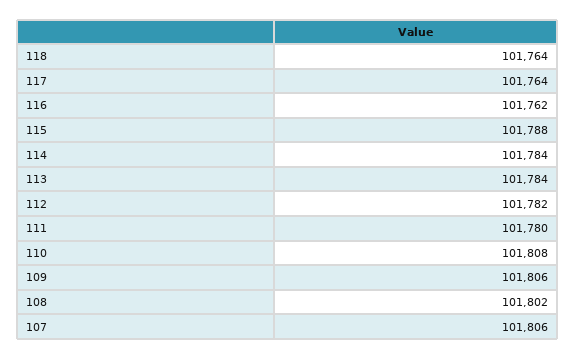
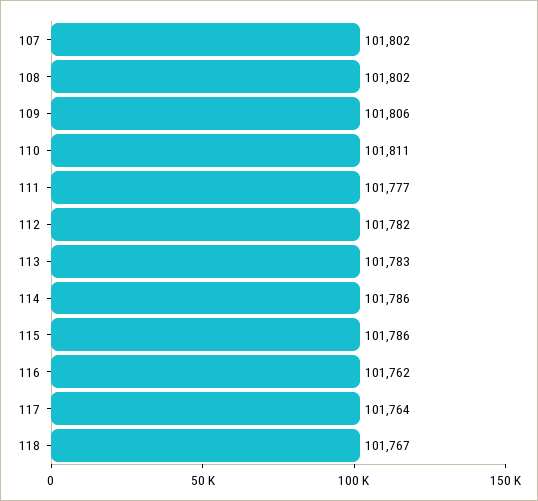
118: 101764 -> 101767
115: 101788 -> 101786
114: 101784 -> 101786
113: 101784 -> 101783
111: 101780 -> 101777
110: 101808 -> 101811
107: 101806 -> 101802

